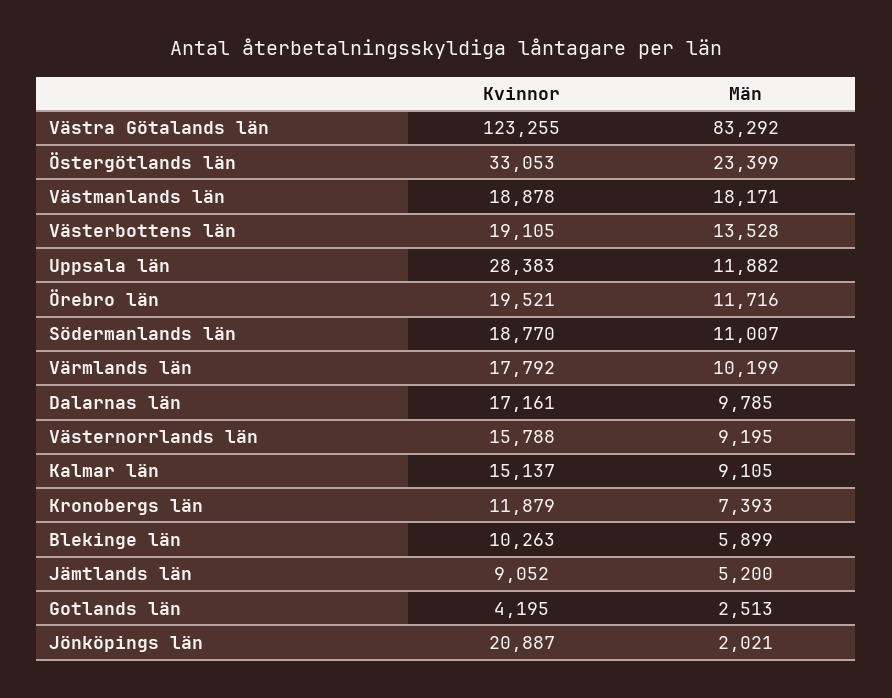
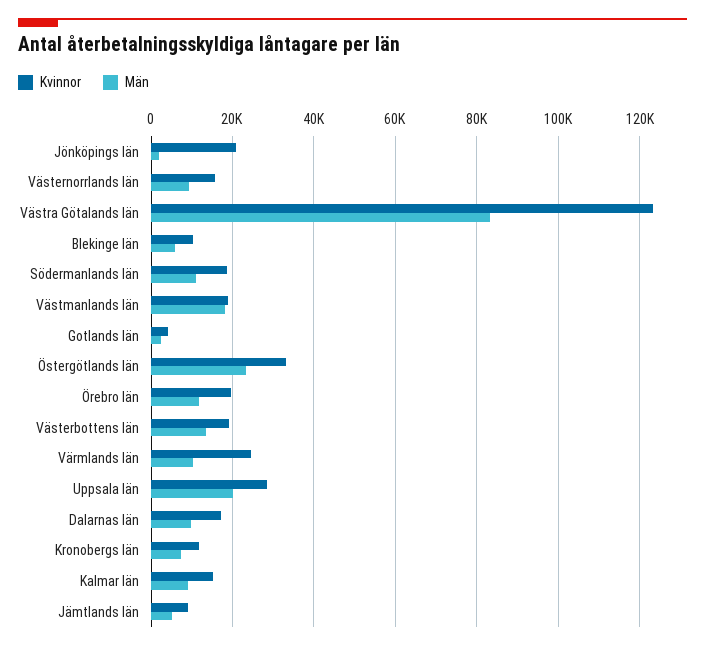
Män, Uppsala län: 11882 -> 20000
Kvinnor, Värmlands län: 17792 -> 24000

